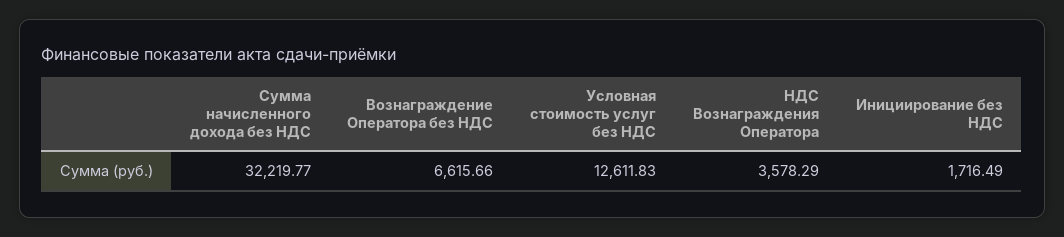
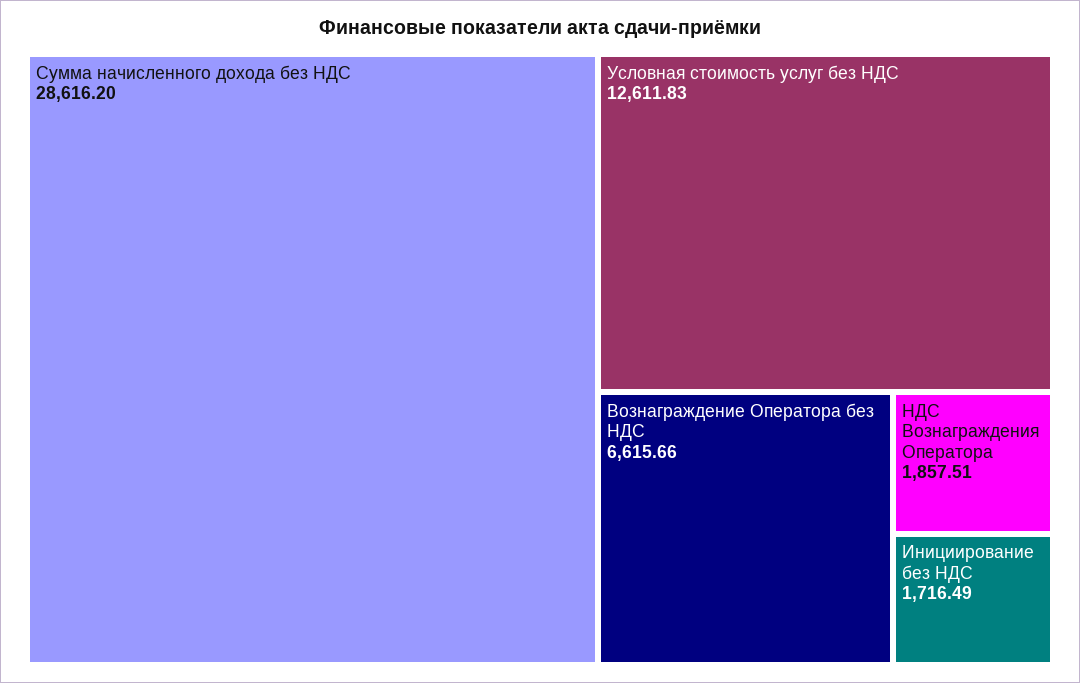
Сумма начисленного дохода без НДС: 32219.77 -> 28616.2
НДС Вознаграждения Оператора: 3578.29 -> 1857.51

